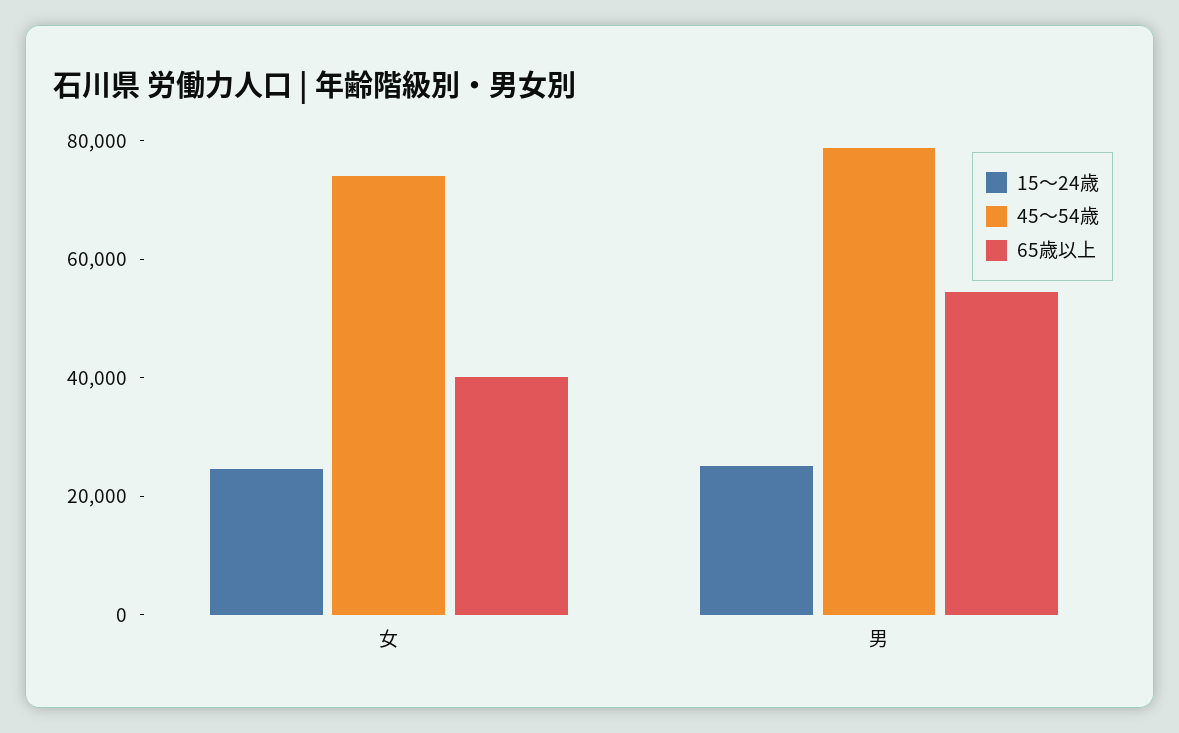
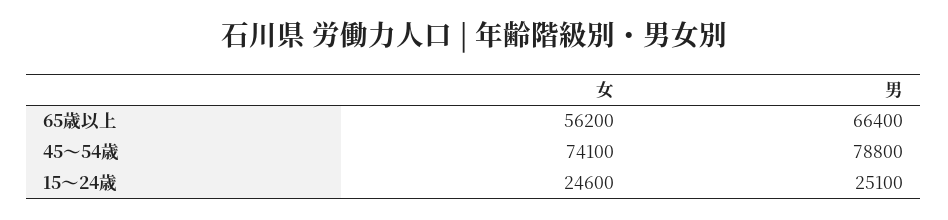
65歳以上, 女: 40000 -> 56200
65歳以上, 男: 55000 -> 66400

